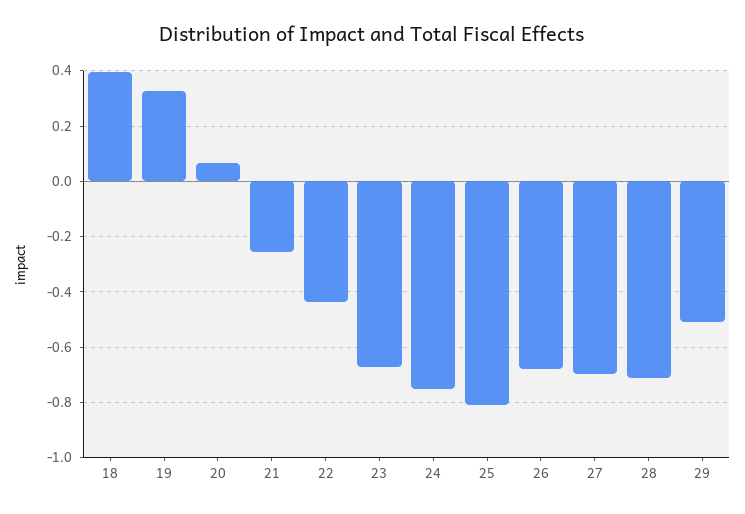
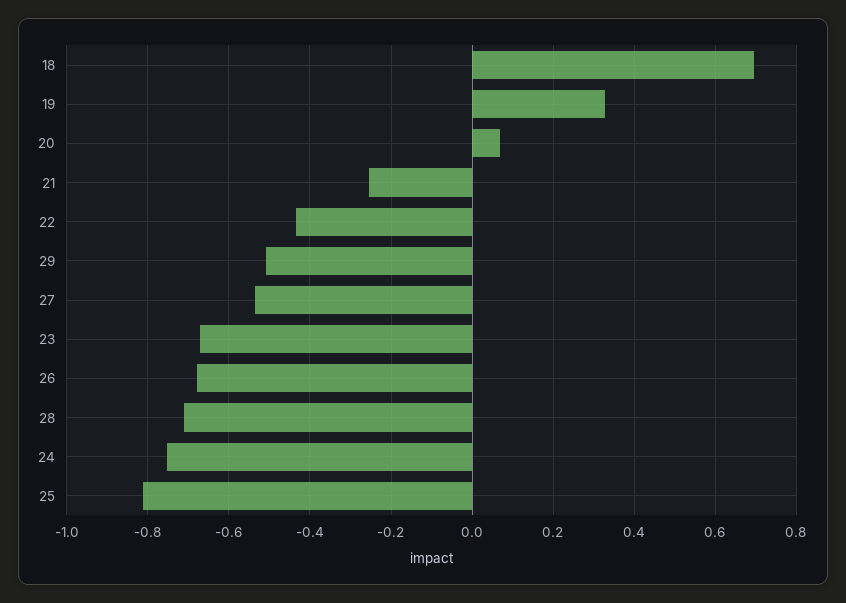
18: 0.4 -> 0.7
27: -0.7 -> -0.54

